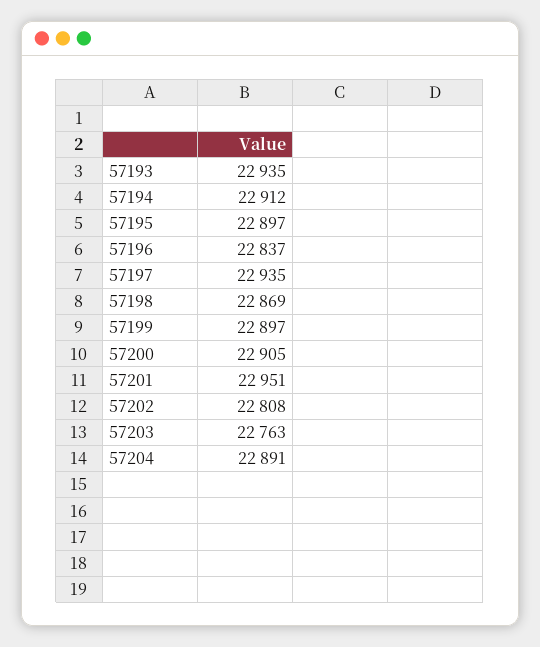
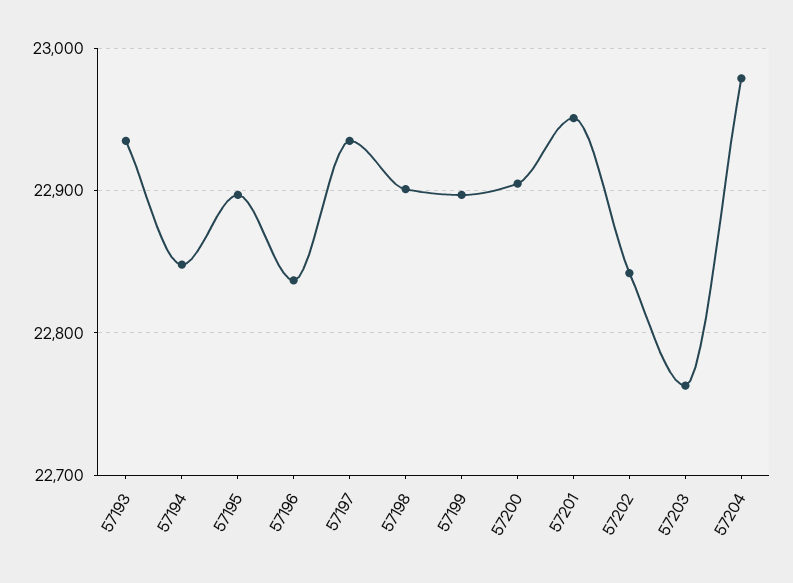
57194: 22912 -> 22850
57198: 22869 -> 22900
57202: 22808 -> 22840
57204: 22891 -> 22980

